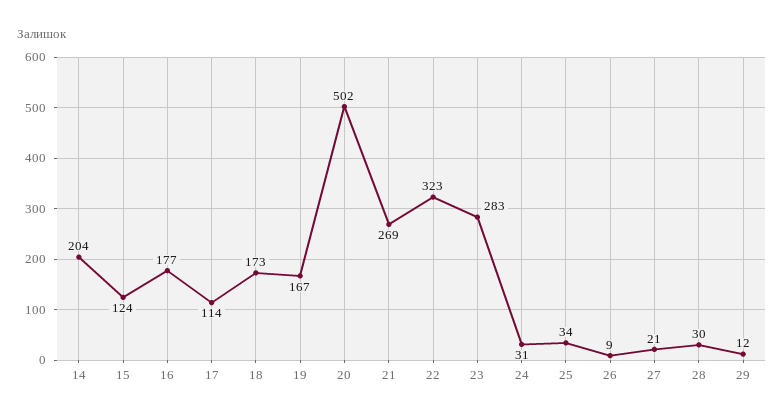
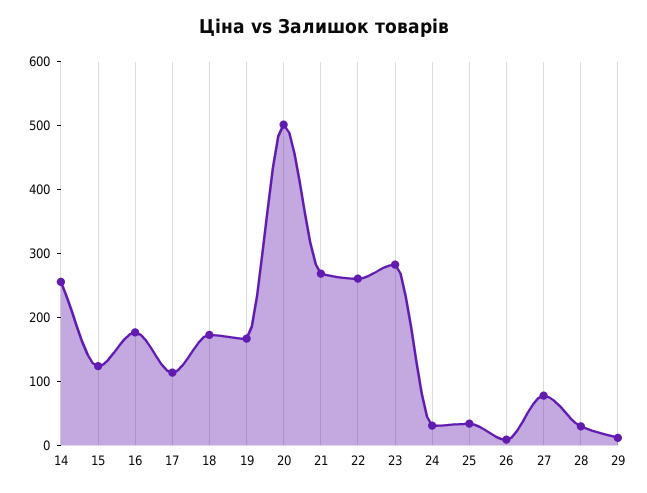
14: 204 -> 260
22: 323 -> 260
27: 21 -> 80

